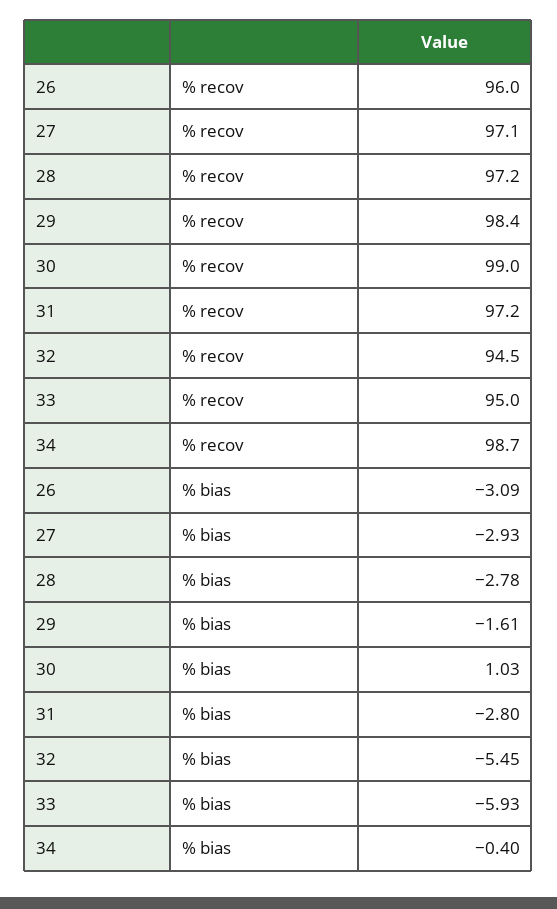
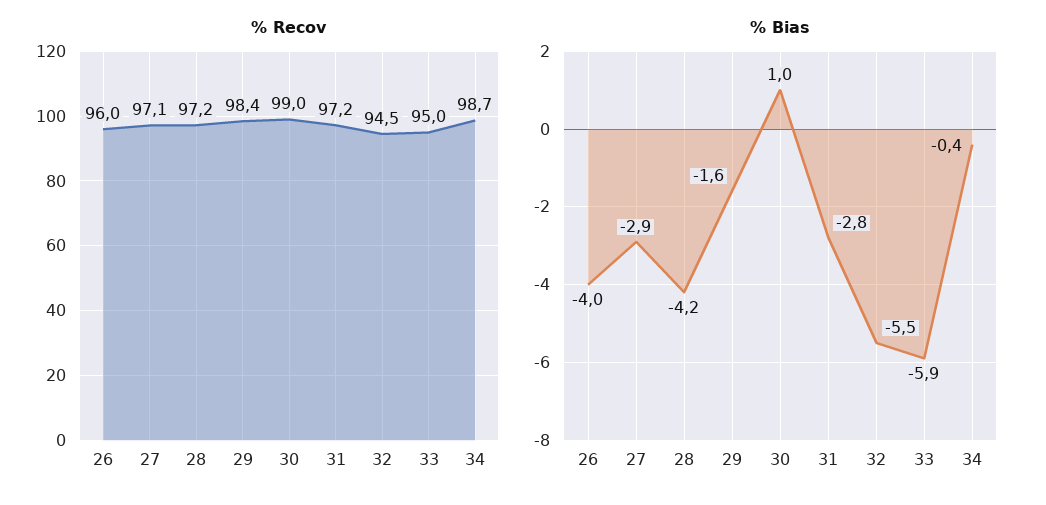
% bias, 26: -3.09 -> -4
% bias, 28: -2.78 -> -4.2

